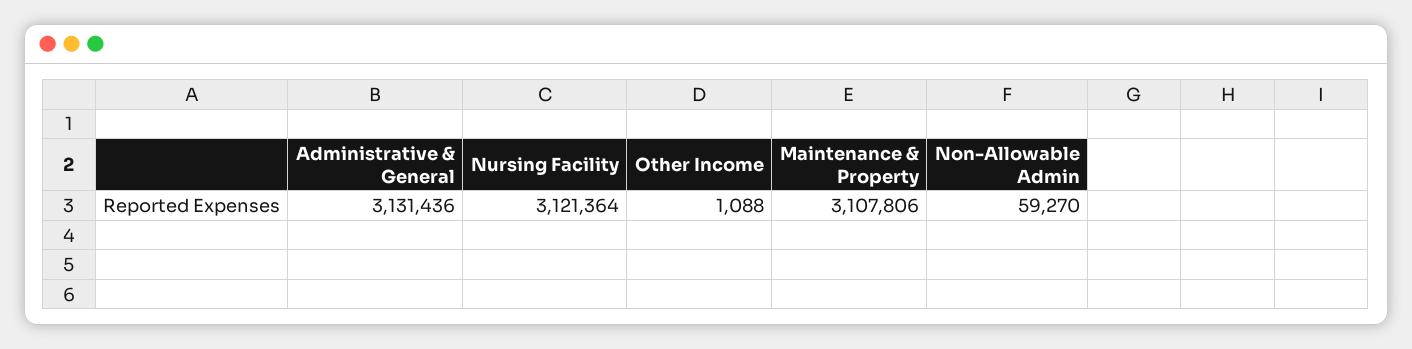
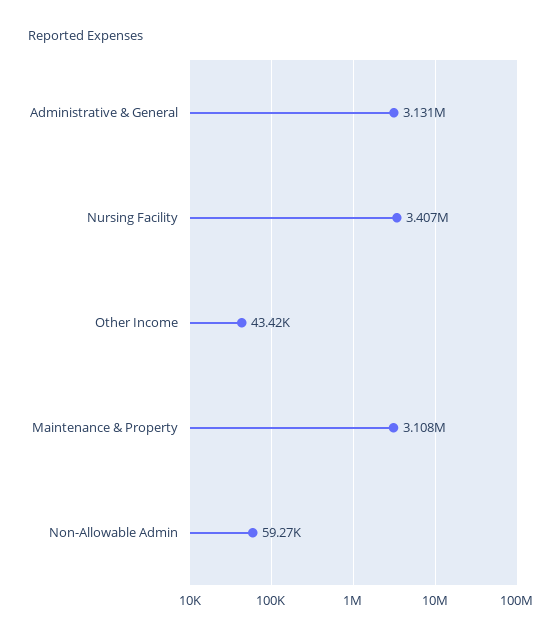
Nursing Facility: 3121364 -> 3407000
Other Income: 1088 -> 43420

